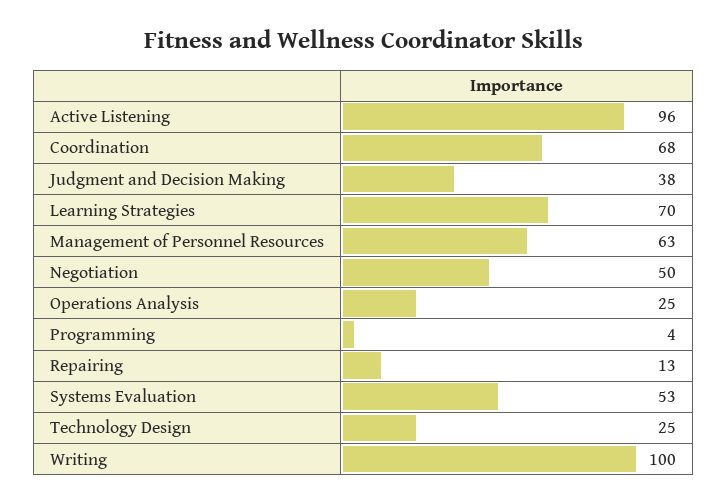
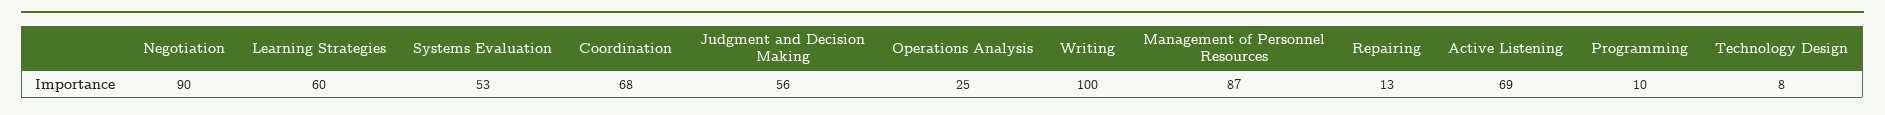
Active Listening: 96 -> 69
Judgment and Decision Making: 38 -> 56
Learning Strategies: 70 -> 60
Management of Personnel Resources: 63 -> 87
Negotiation: 50 -> 90
Programming: 4 -> 10
Technology Design: 25 -> 8

